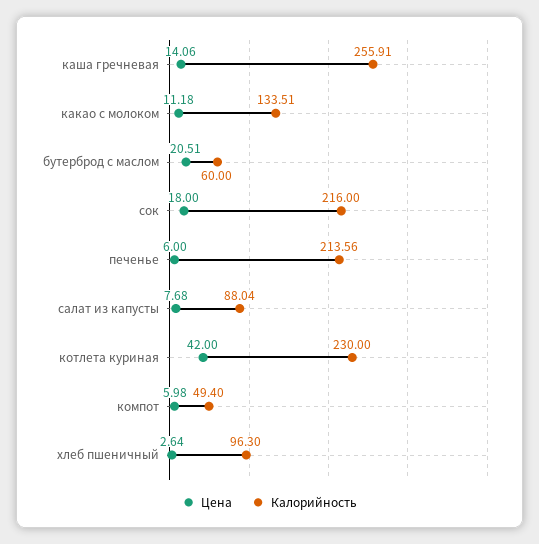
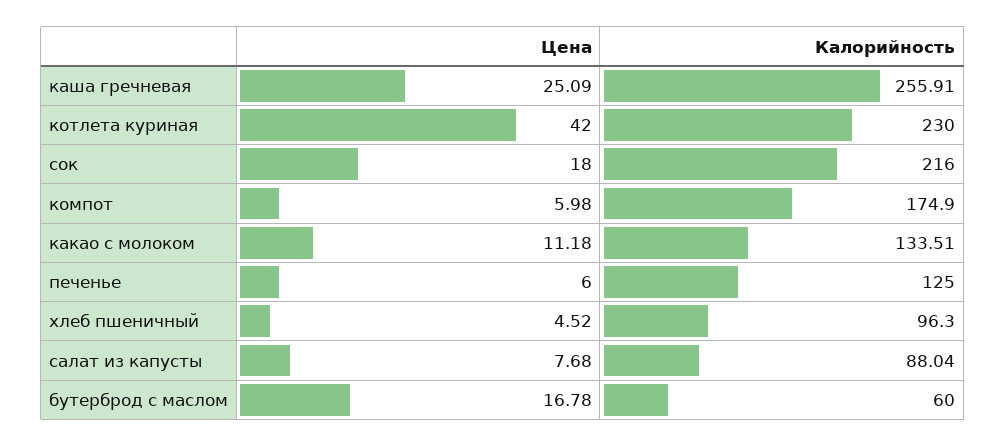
Цена, каша гречневая: 14.06 -> 25.09
Цена, бутерброд с маслом: 20.51 -> 16.78
Калорийность, печенье: 213.56 -> 125
Калорийность, компот: 49.4 -> 174.9
Цена, хлеб пшеничный: 2.64 -> 4.52

